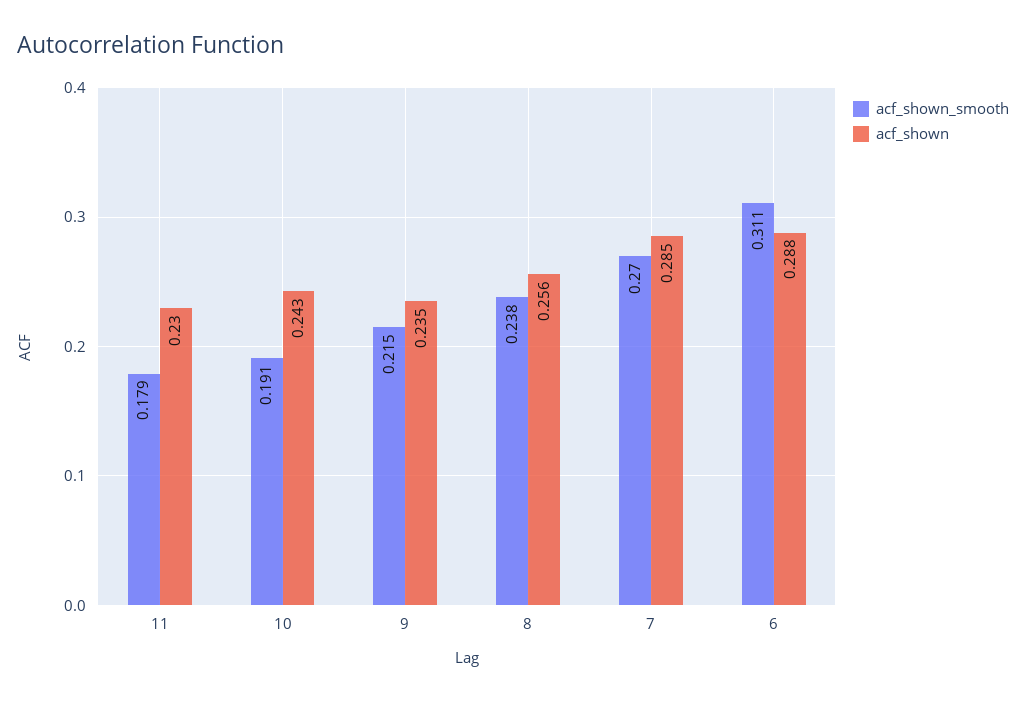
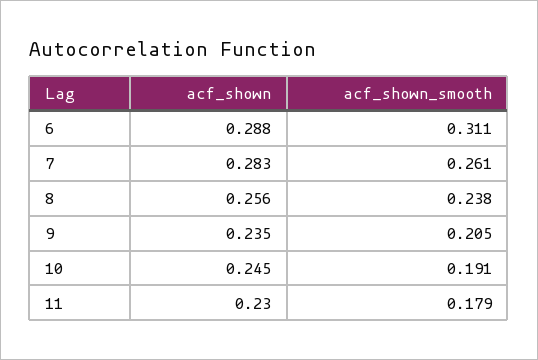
acf_shown, 10: 0.243 -> 0.245
acf_shown_smooth, 9: 0.215 -> 0.205
acf_shown_smooth, 7: 0.27 -> 0.261
acf_shown, 7: 0.285 -> 0.283

